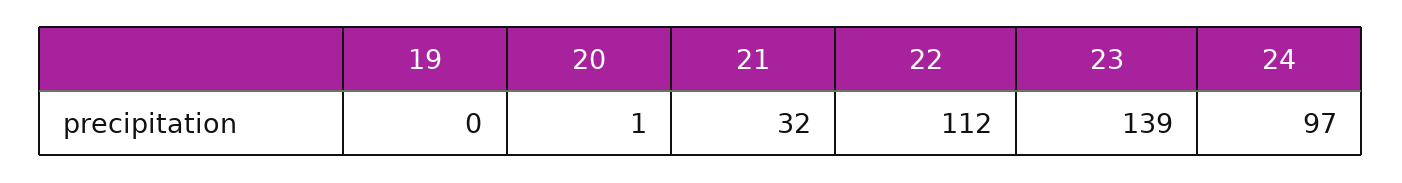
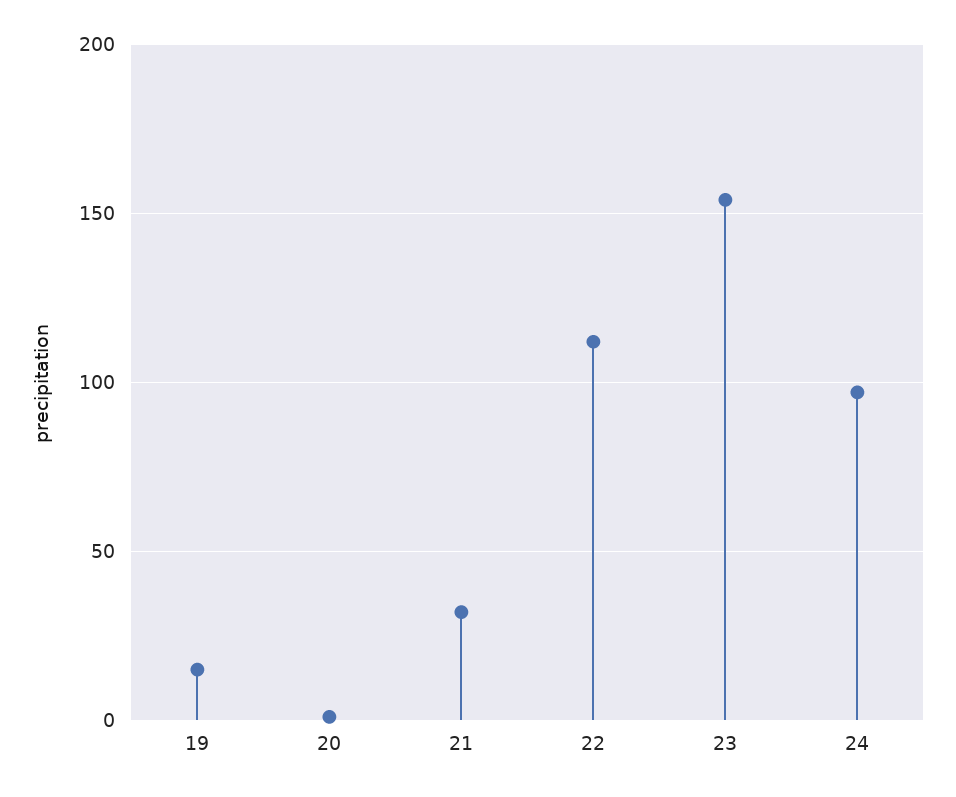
19: 0 -> 15
23: 139 -> 155

